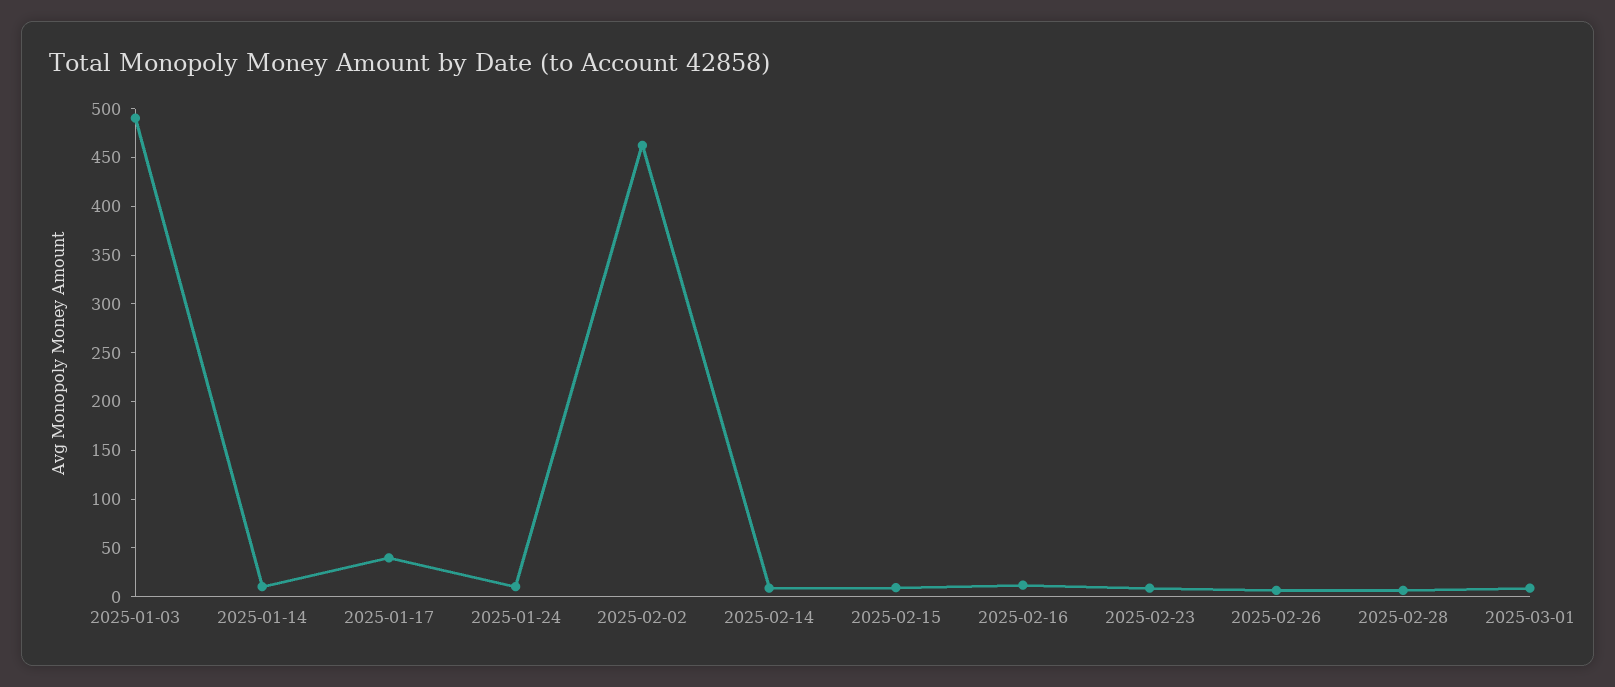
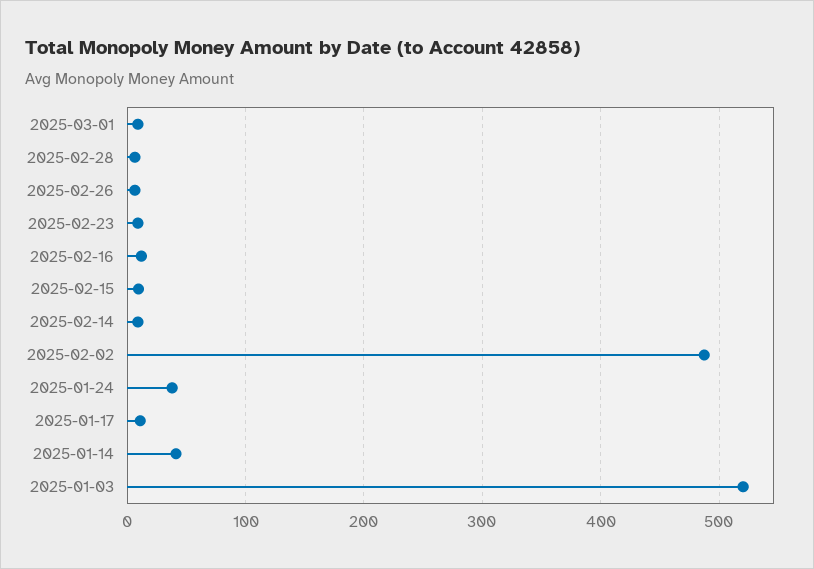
2025-01-03: 490 -> 520
2025-01-14: 10 -> 40
2025-01-17: 40 -> 10
2025-01-24: 10 -> 40
2025-02-02: 460 -> 490

